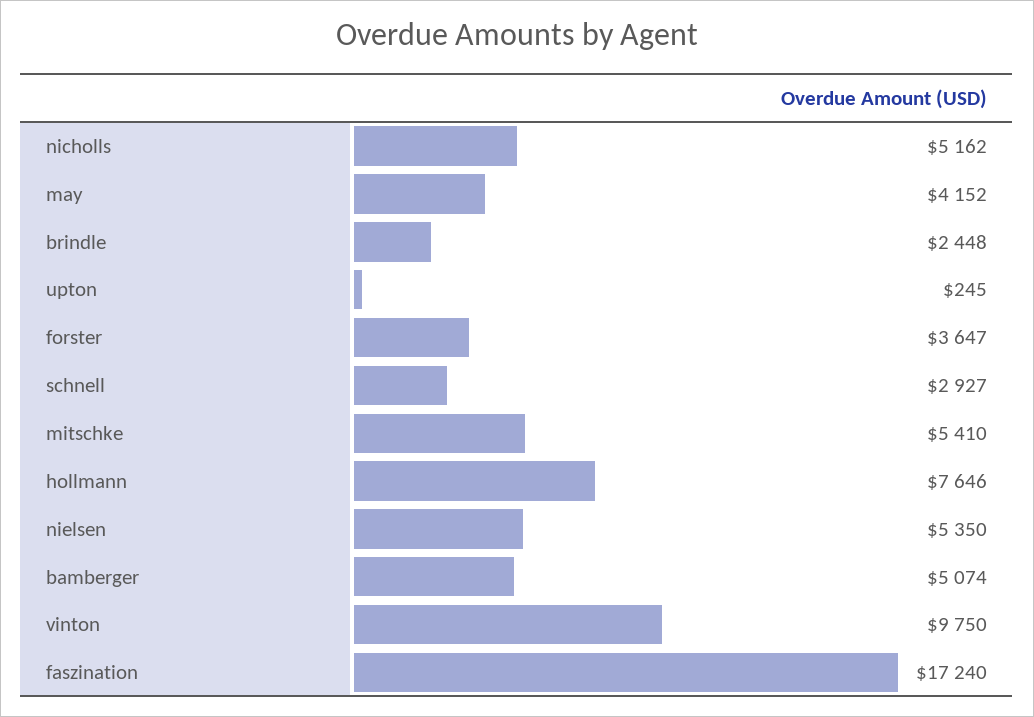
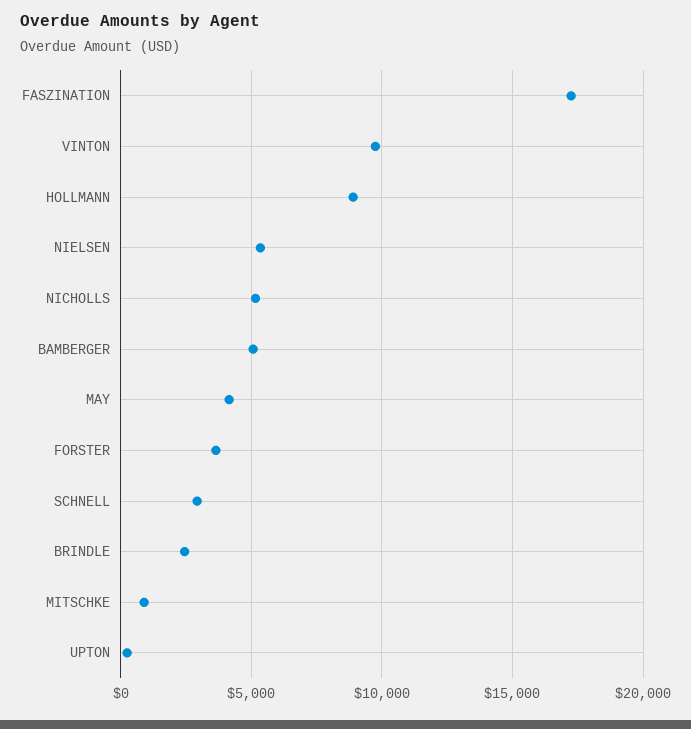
mitschke: 5410 -> 1000
hollmann: 7646 -> 9000

